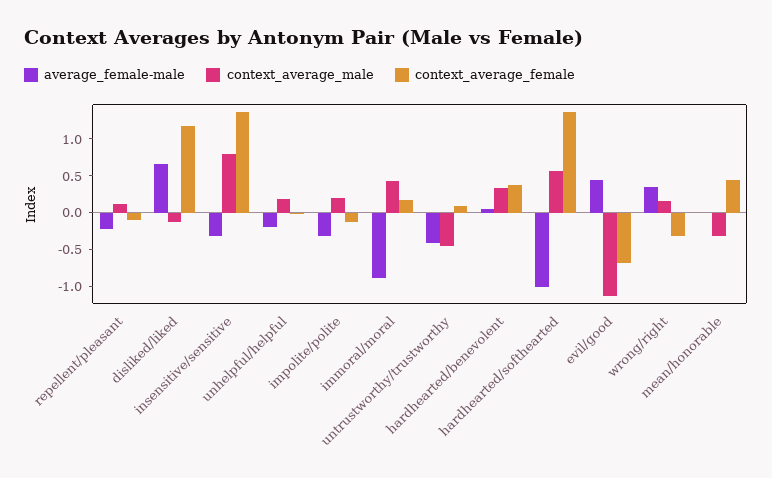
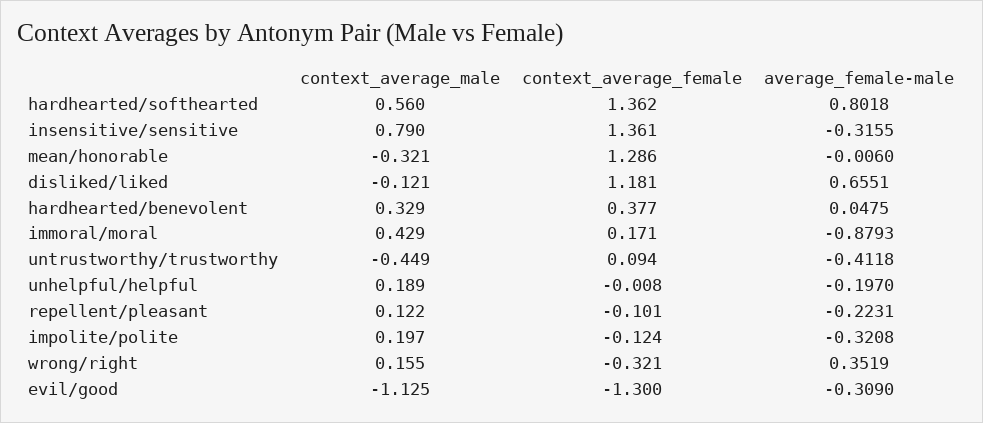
average_female-male, hardhearted/softhearted: -1 -> 0.8018
average_female-male, evil/good: 0.5 -> -0.309
context_average_female, evil/good: -0.75 -> -1.3
context_average_female, mean/honorable: 0.5 -> 1.286

